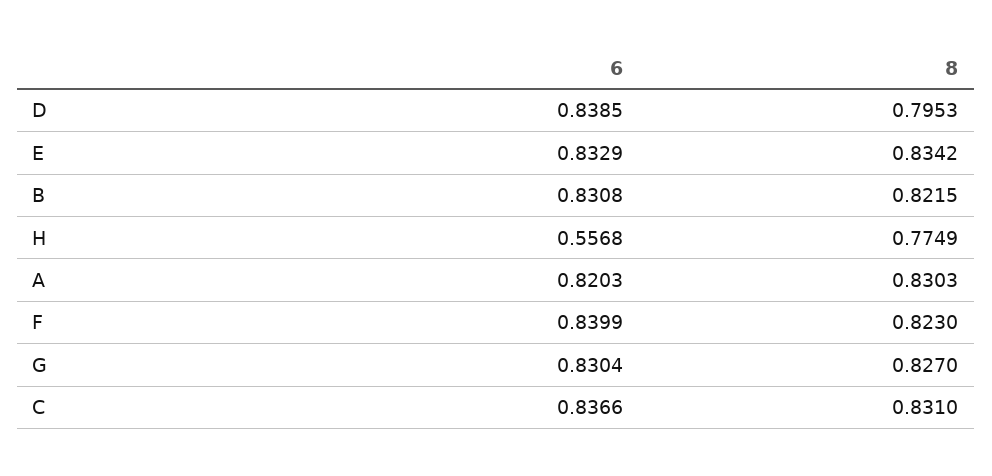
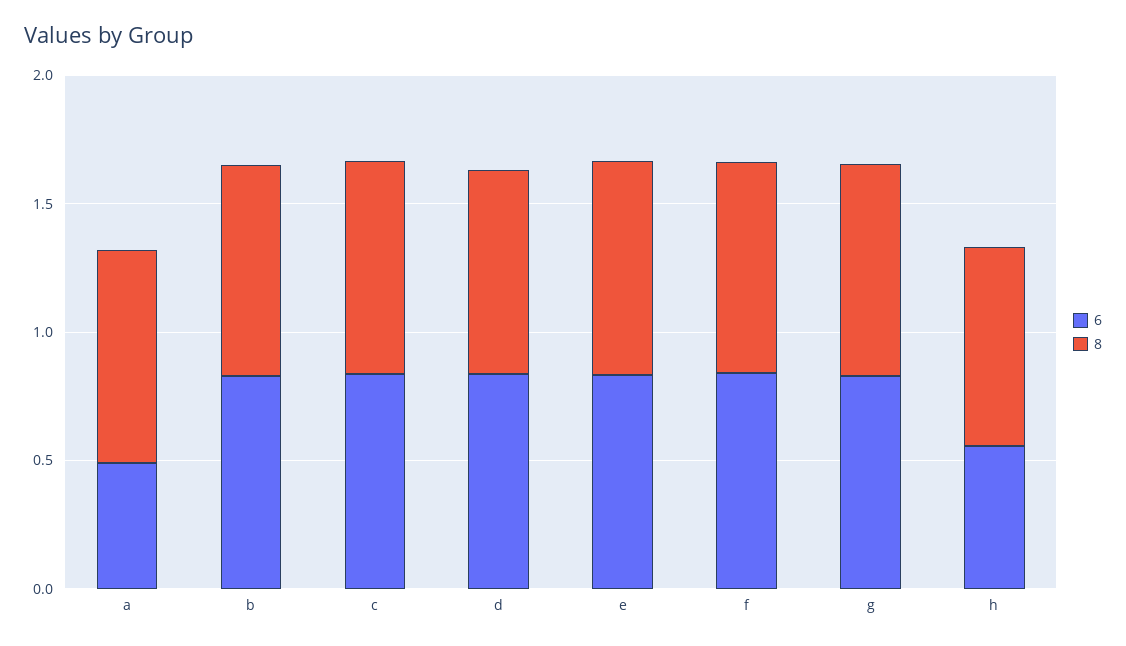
6, A: 0.8203 -> 0.5

